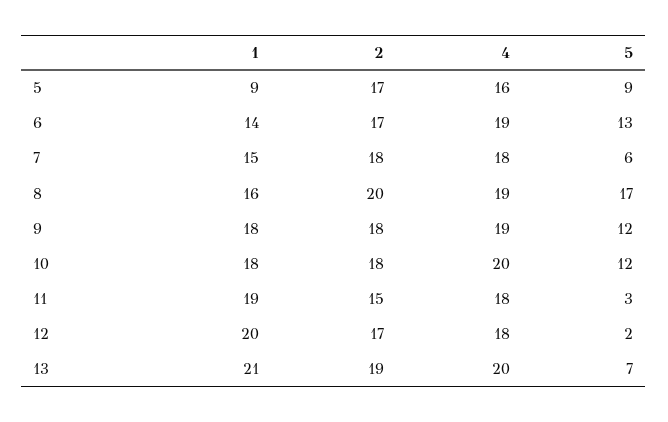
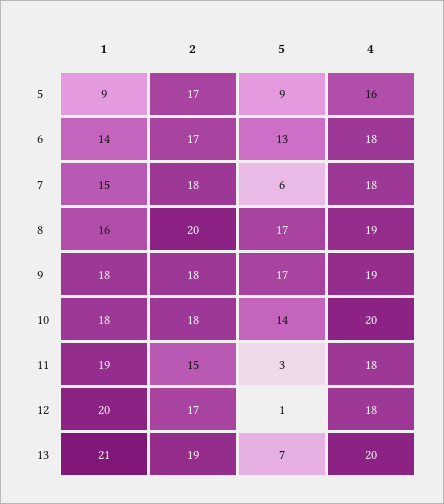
4, 6: 19 -> 18
5, 9: 12 -> 17
5, 10: 12 -> 14
5, 12: 2 -> 1

